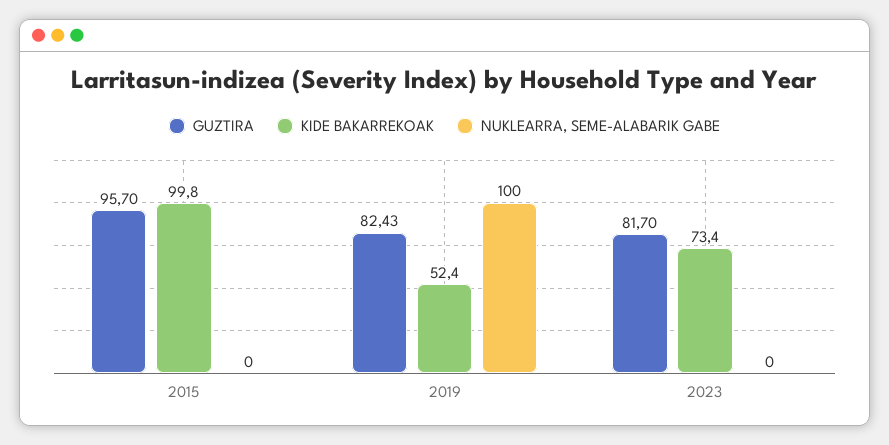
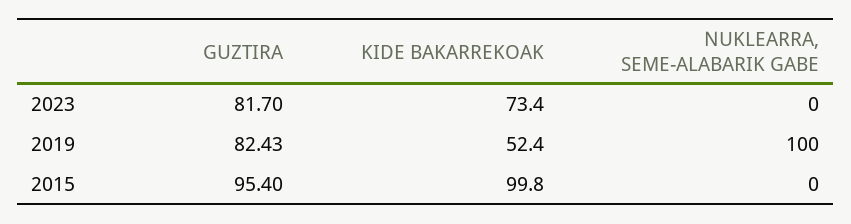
GUZTIRA, 2015: 95.7 -> 95.4

